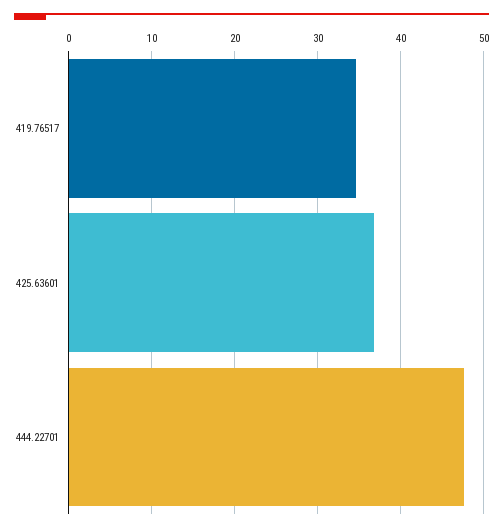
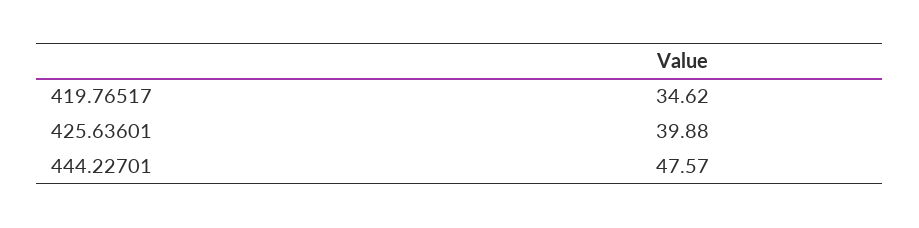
425.63601: 37 -> 39.88

